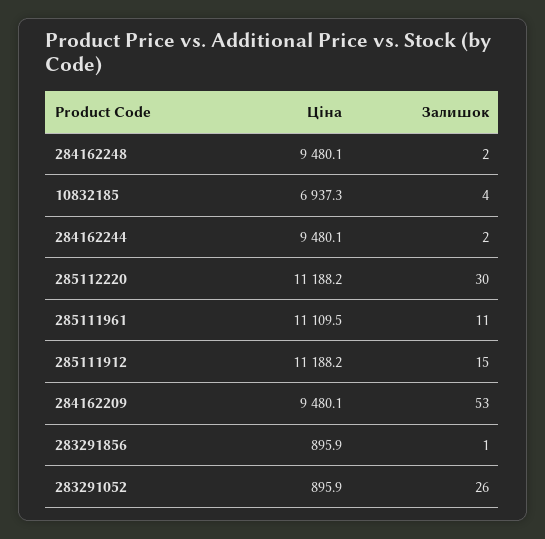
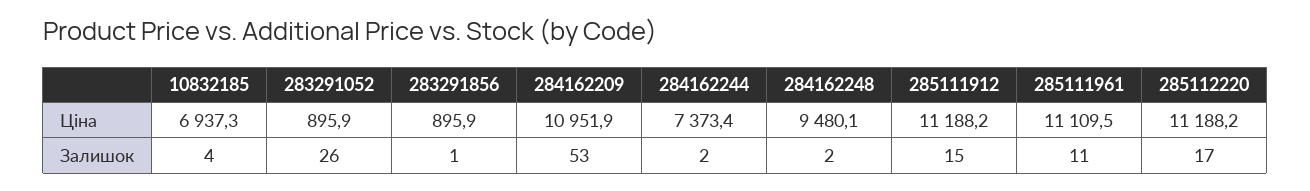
Ціна, 284162244: 9480.1 -> 7373.4
Залишок, 285112220: 30 -> 17
Ціна, 284162209: 9480.1 -> 10951.9

